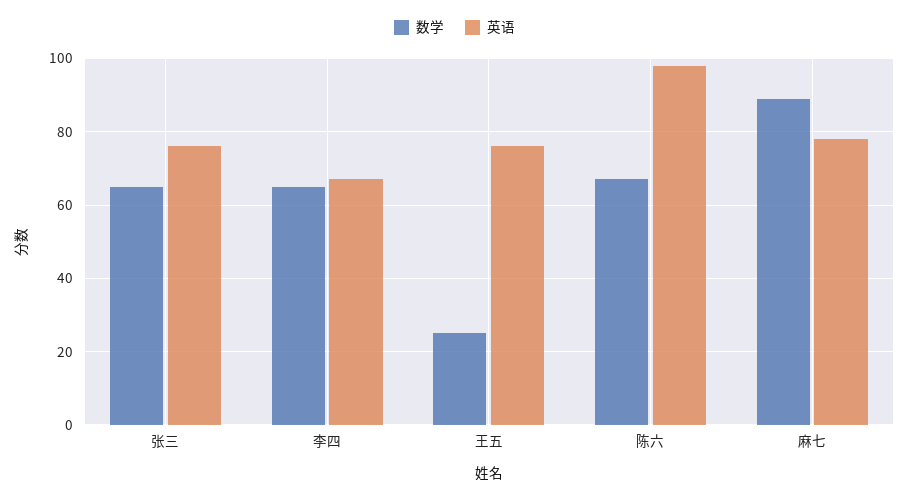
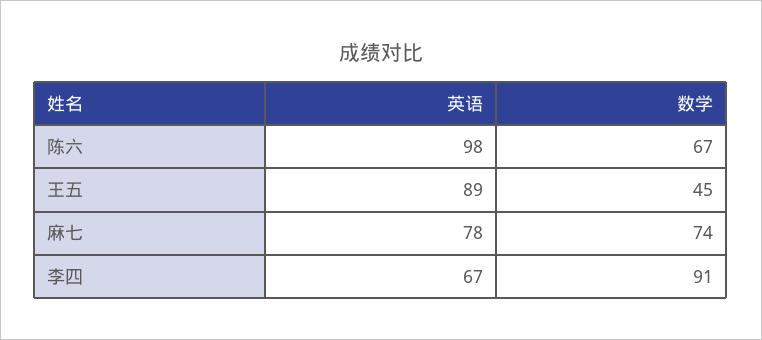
数学, 张三: 65 -> none
英语, 张三: 75 -> none
数学, 李四: 65 -> 91
数学, 王五: 25 -> 45
英语, 王五: 75 -> 89
数学, 麻七: 90 -> 74

